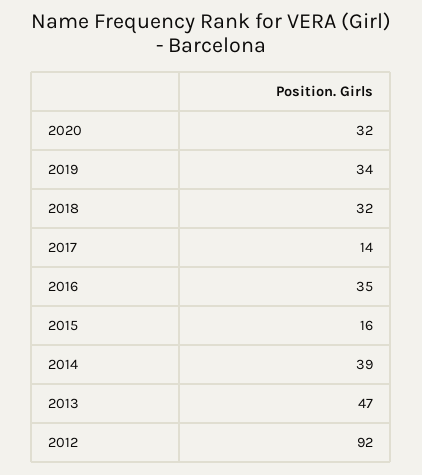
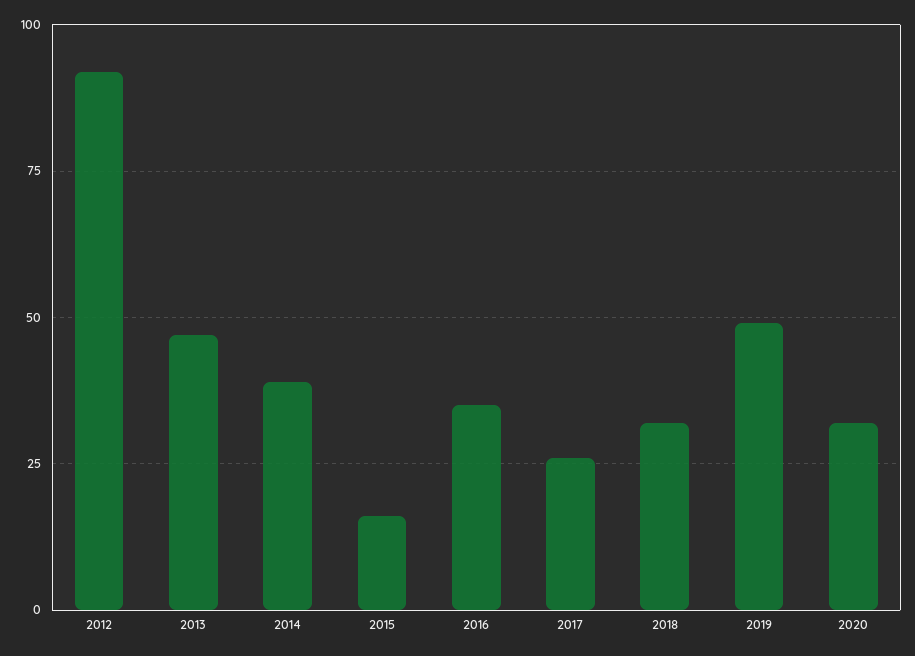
2019: 34 -> 50
2017: 14 -> 25

